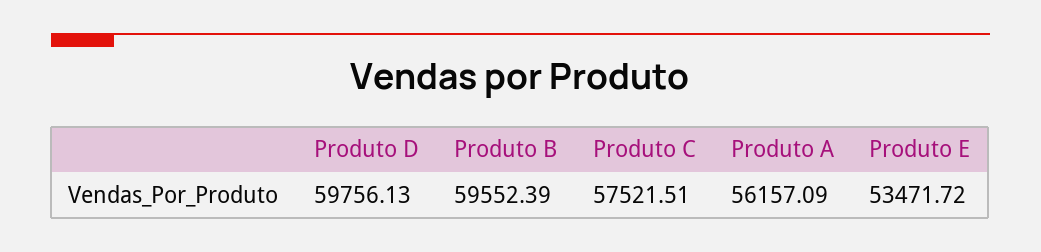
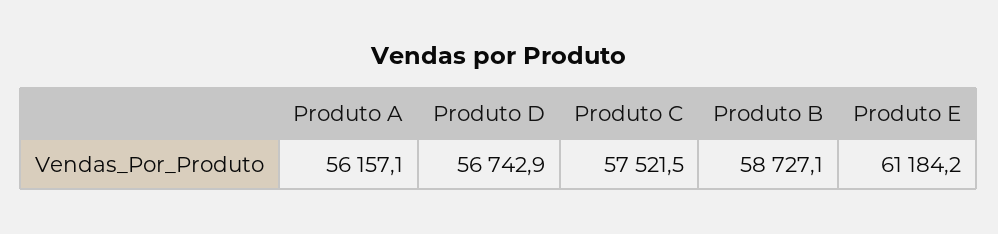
Produto D: 59756.13 -> 56742.9
Produto B: 59552.39 -> 58727.1
Produto E: 53471.72 -> 61184.2

